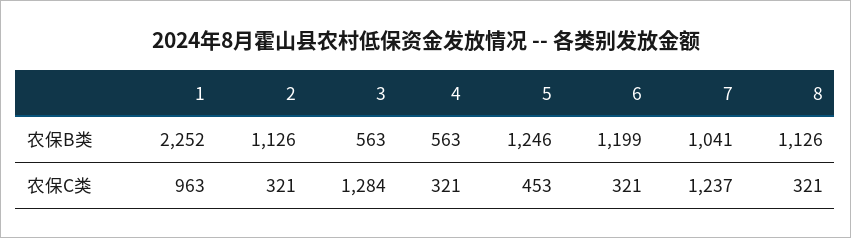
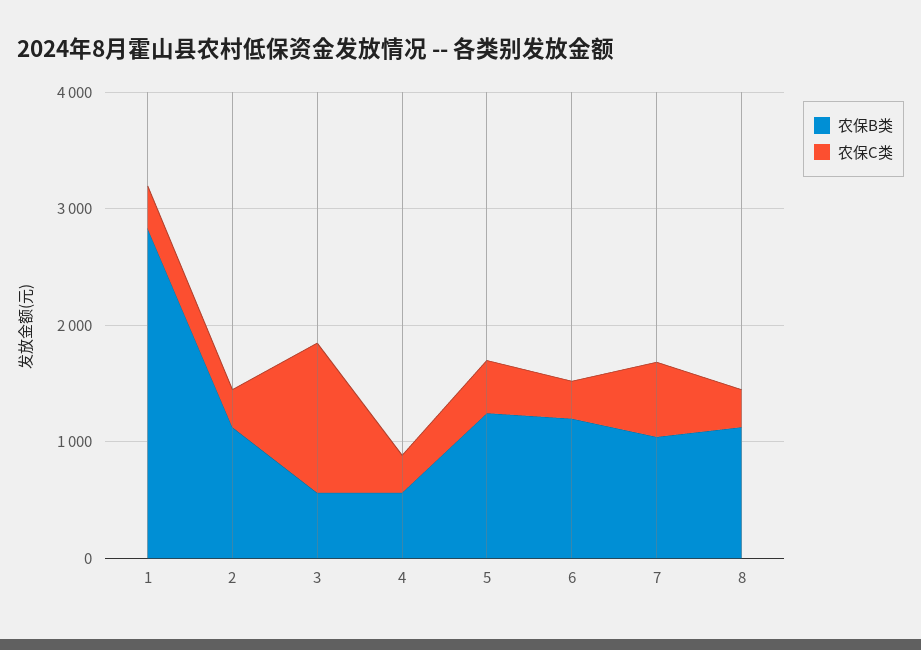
农保B类, 1: 2252 -> 2800
农保C类, 1: 963 -> 400
农保C类, 7: 1237 -> 600

